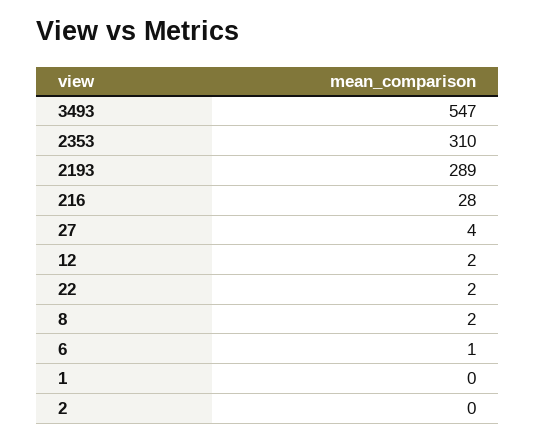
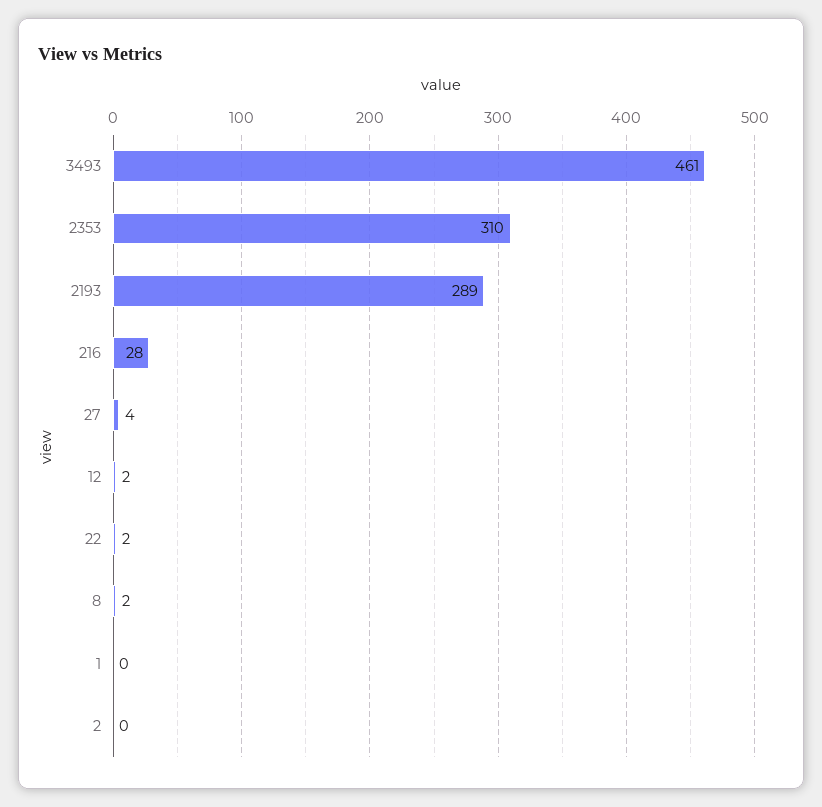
3493: 547 -> 461
6: 1 -> none

